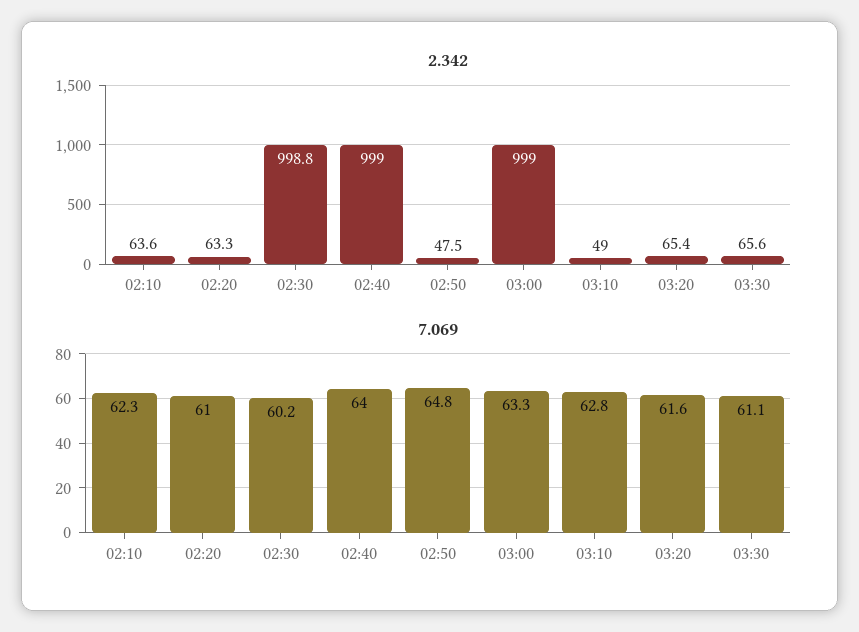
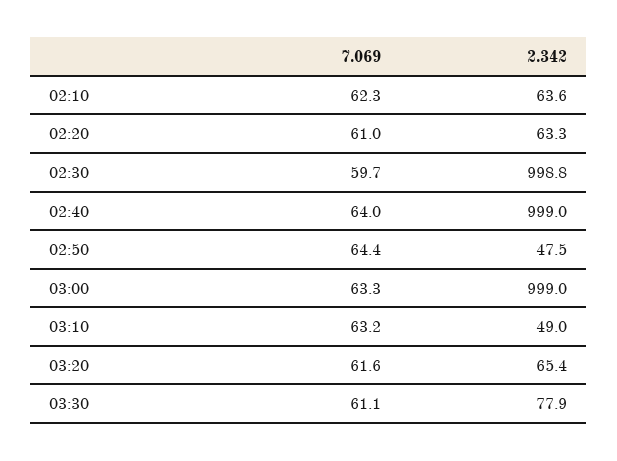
2.342, 03:30: 65.6 -> 77.9
7.069, 02:30: 60.2 -> 59.7
7.069, 02:50: 64.8 -> 64.4
7.069, 03:10: 62.8 -> 63.2

